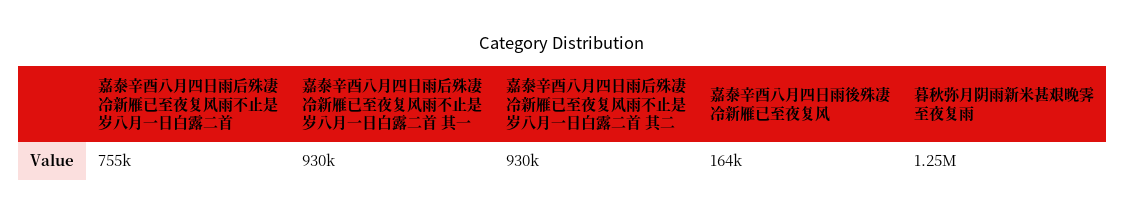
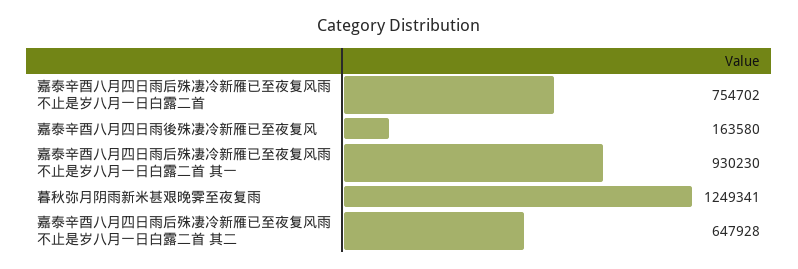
嘉泰辛酉八月四日雨后殊凄冷新雁已至夜复风雨不止是岁八月一日白露二首 其二: 930000 -> 647928

